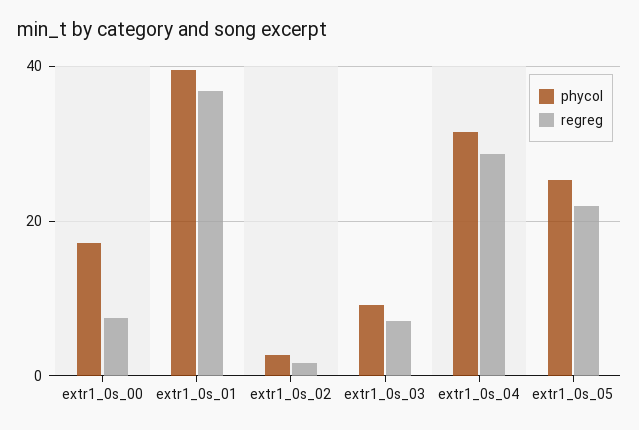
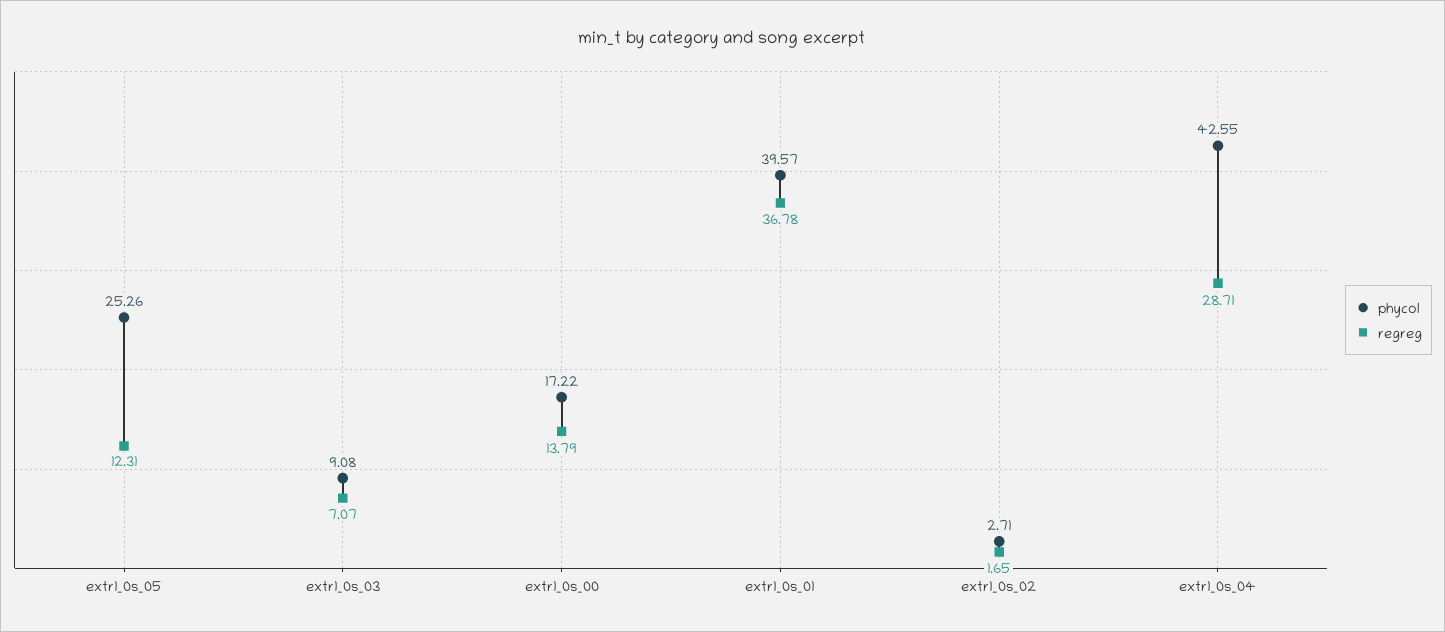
regreg, extr1_0s_00: 8 -> 13.79
phycol, extr1_0s_04: 32 -> 42.55
regreg, extr1_0s_05: 22 -> 12.31

